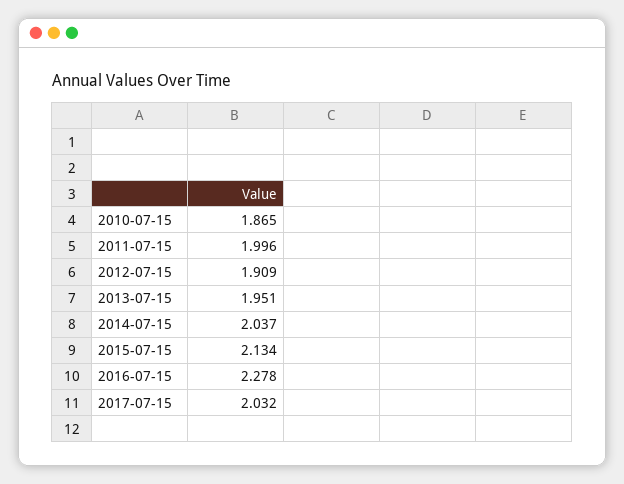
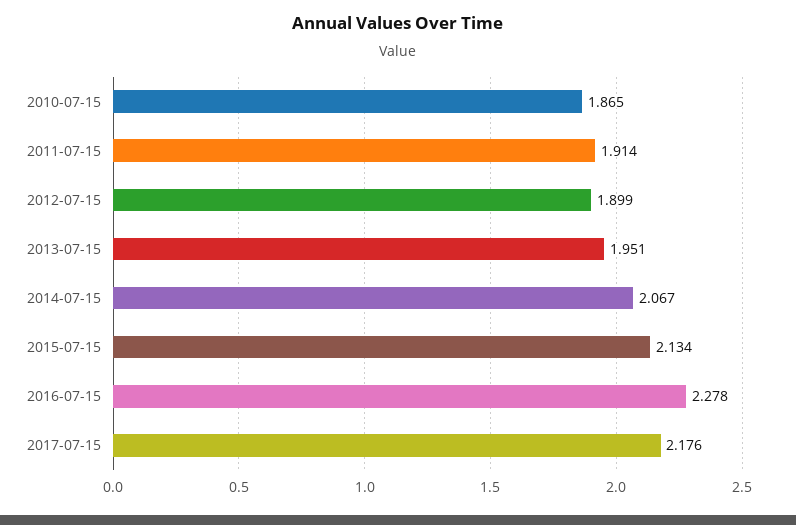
2011-07-15: 1.996 -> 1.914
2012-07-15: 1.909 -> 1.899
2014-07-15: 2.037 -> 2.067
2017-07-15: 2.032 -> 2.176

